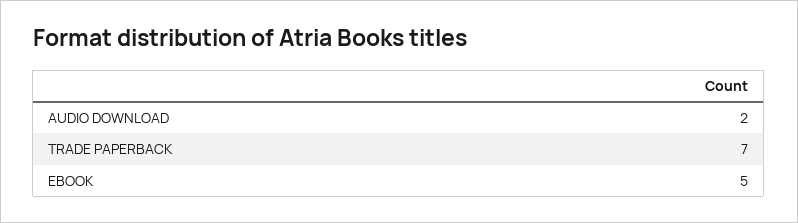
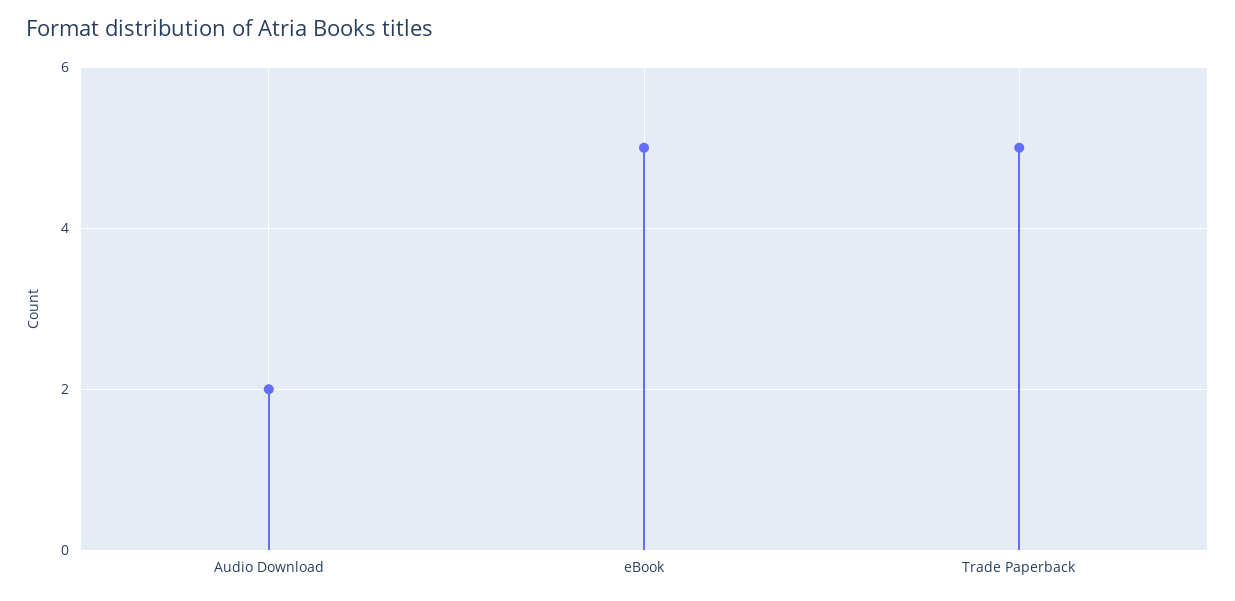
TRADE PAPERBACK: 7 -> 5

